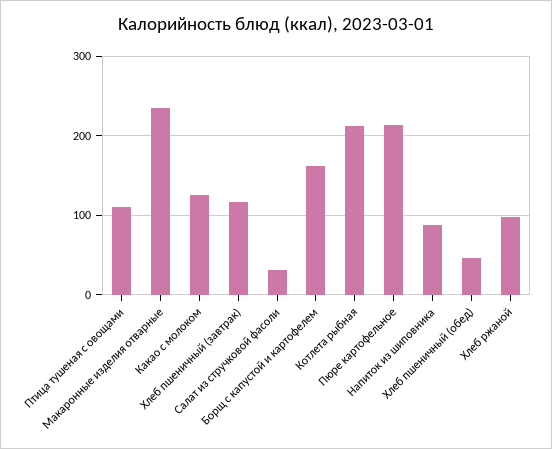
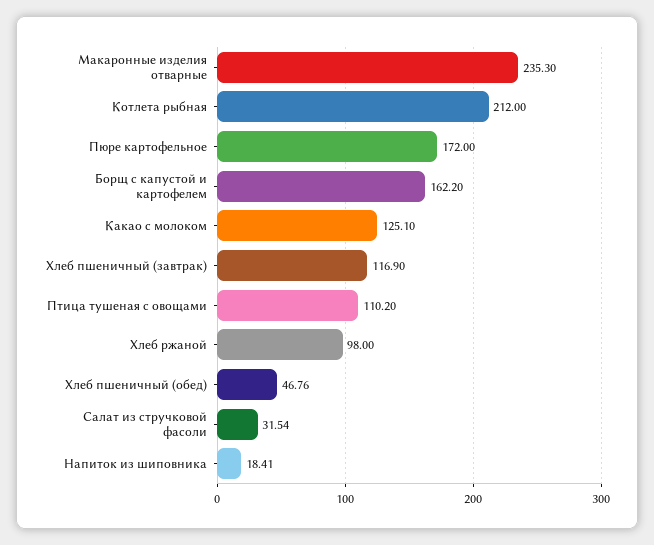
Пюре картофельное: 210 -> 172
Напиток из шиповника: 90 -> 18.41

